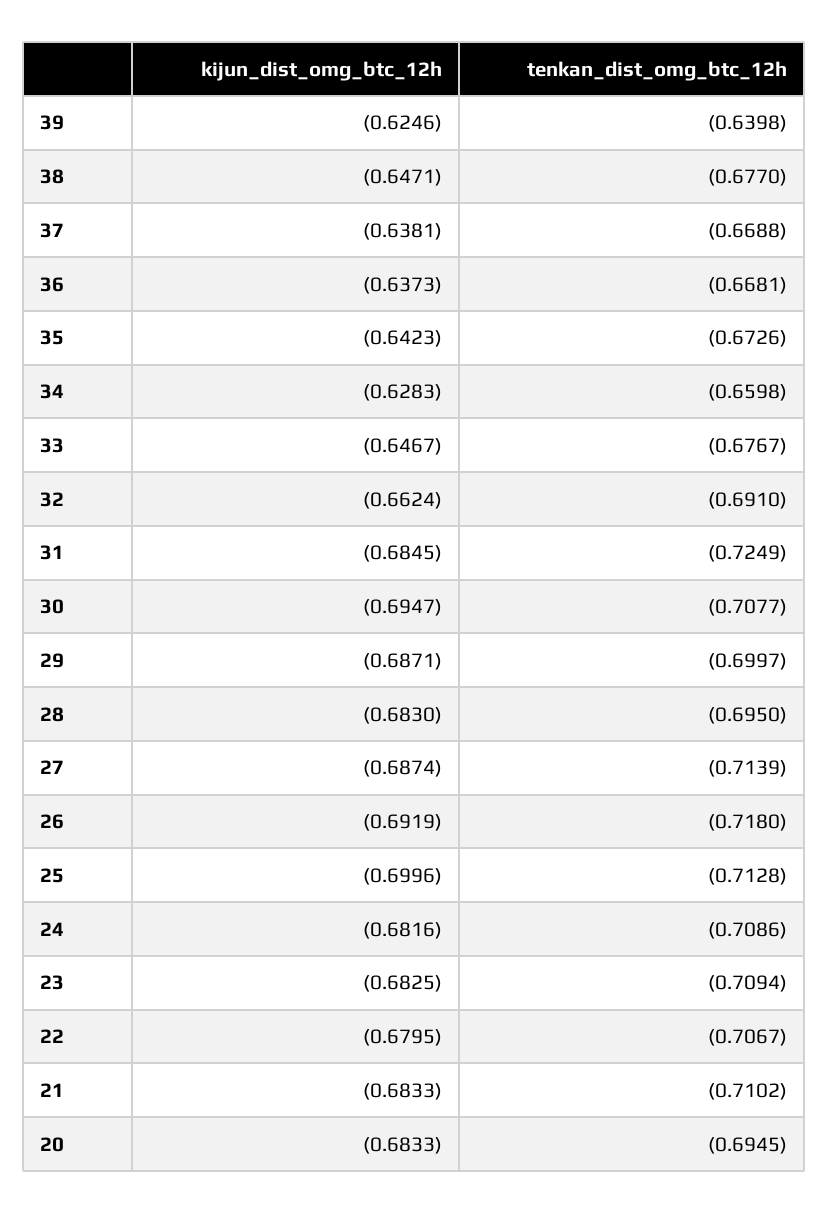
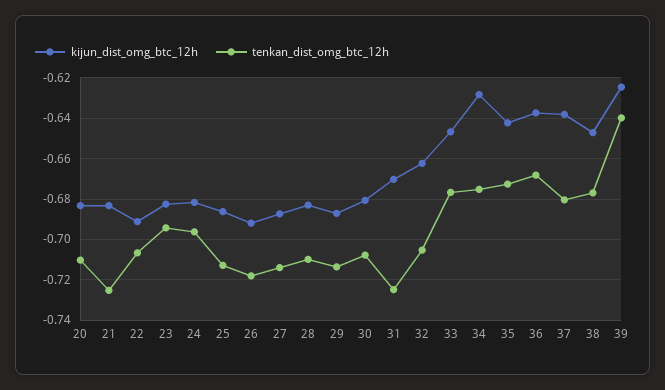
tenkan_dist_omg_btc_12h, 37: -0.6688 -> -0.68
tenkan_dist_omg_btc_12h, 34: -0.6598 -> -0.675
tenkan_dist_omg_btc_12h, 32: -0.691 -> -0.705
kijun_dist_omg_btc_12h, 31: -0.6845 -> -0.67
kijun_dist_omg_btc_12h, 30: -0.6947 -> -0.68
tenkan_dist_omg_btc_12h, 29: -0.6997 -> -0.715
tenkan_dist_omg_btc_12h, 28: -0.695 -> -0.71
kijun_dist_omg_btc_12h, 25: -0.6996 -> -0.685
tenkan_dist_omg_btc_12h, 24: -0.7086 -> -0.695
tenkan_dist_omg_btc_12h, 23: -0.7094 -> -0.695
kijun_dist_omg_btc_12h, 22: -0.6795 -> -0.69
tenkan_dist_omg_btc_12h, 21: -0.7102 -> -0.725
tenkan_dist_omg_btc_12h, 20: -0.6945 -> -0.71

